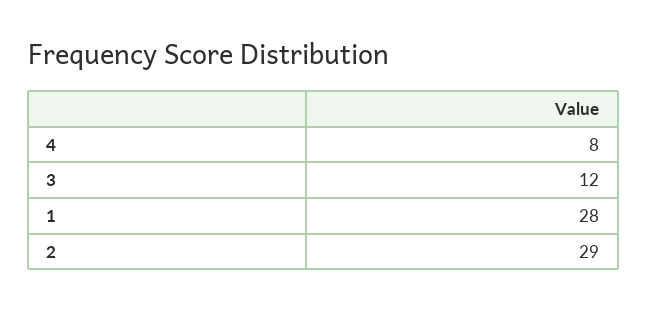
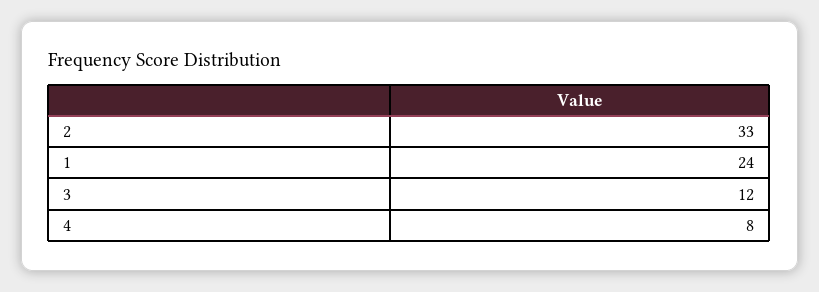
1: 28 -> 24
2: 29 -> 33

